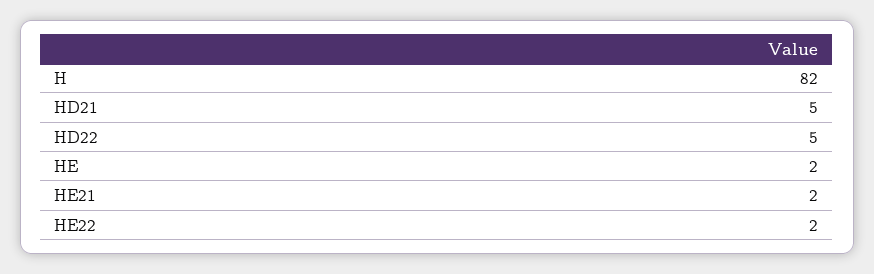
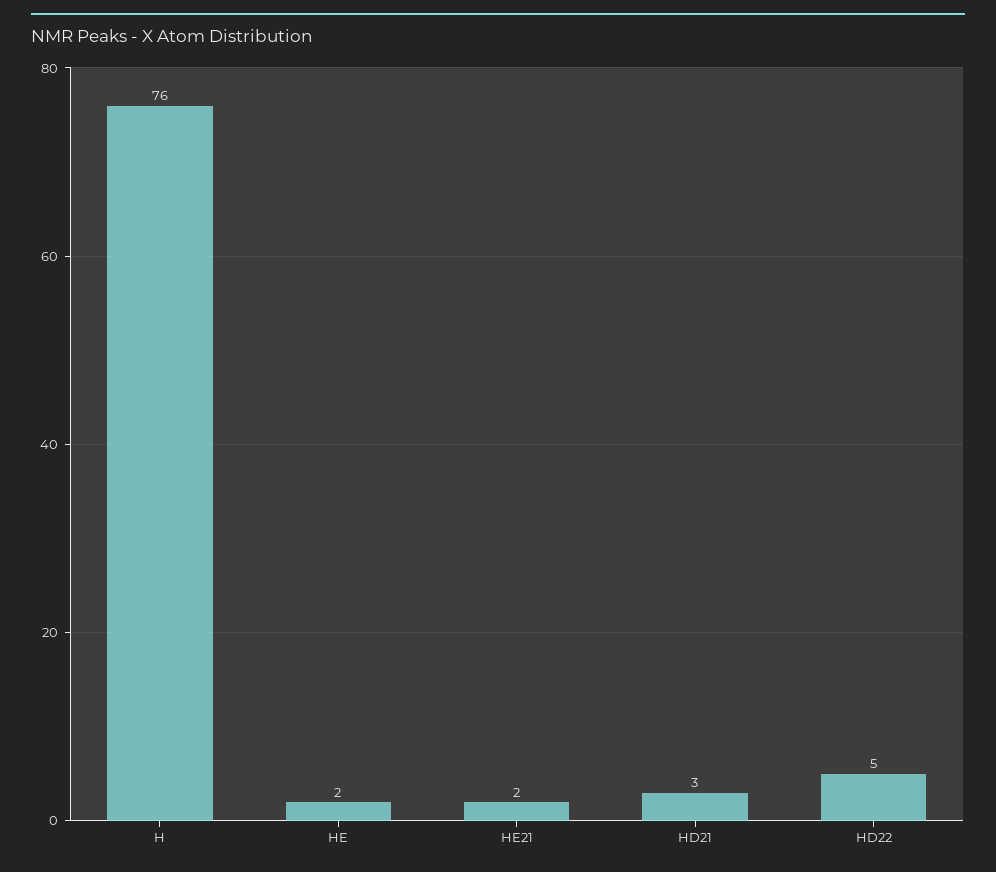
H: 82 -> 76
HD21: 5 -> 3
HE22: 2 -> none

